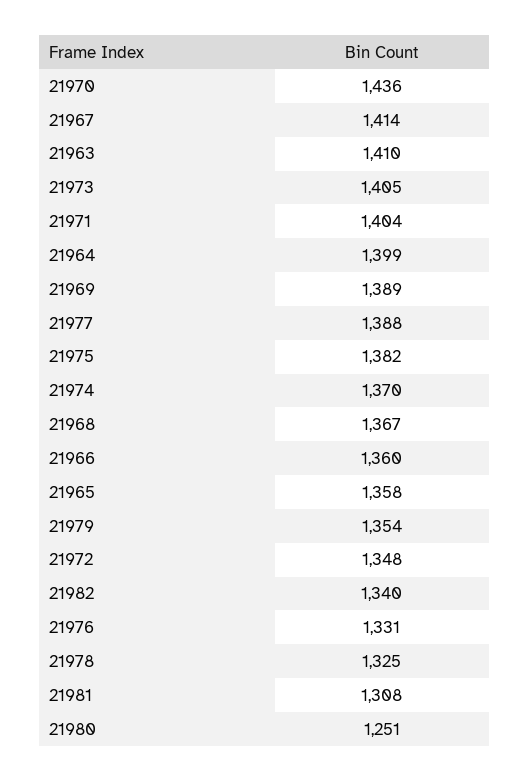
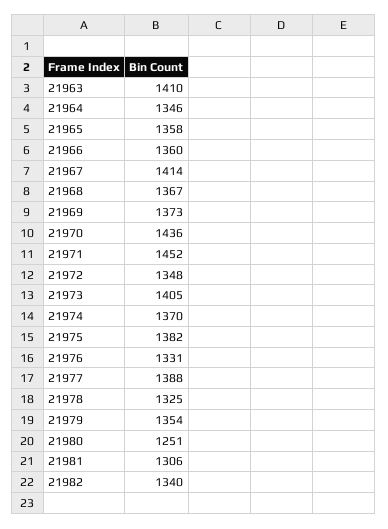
21971: 1404 -> 1452
21964: 1399 -> 1346
21969: 1389 -> 1373
21981: 1308 -> 1306

